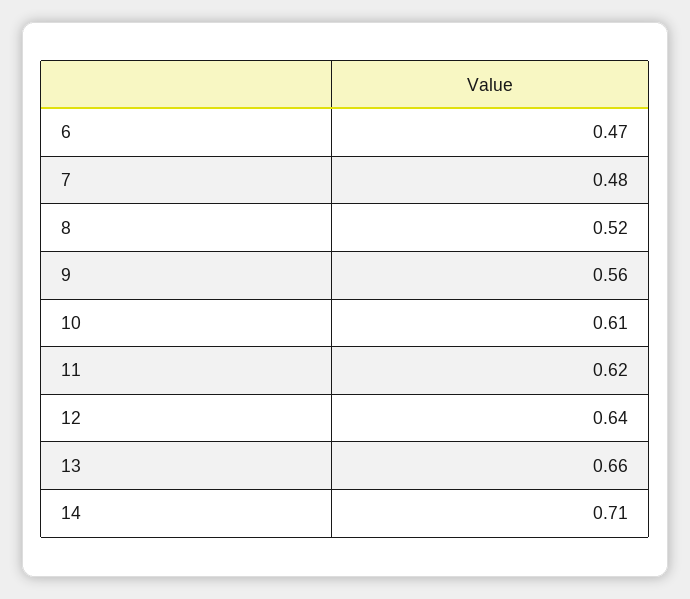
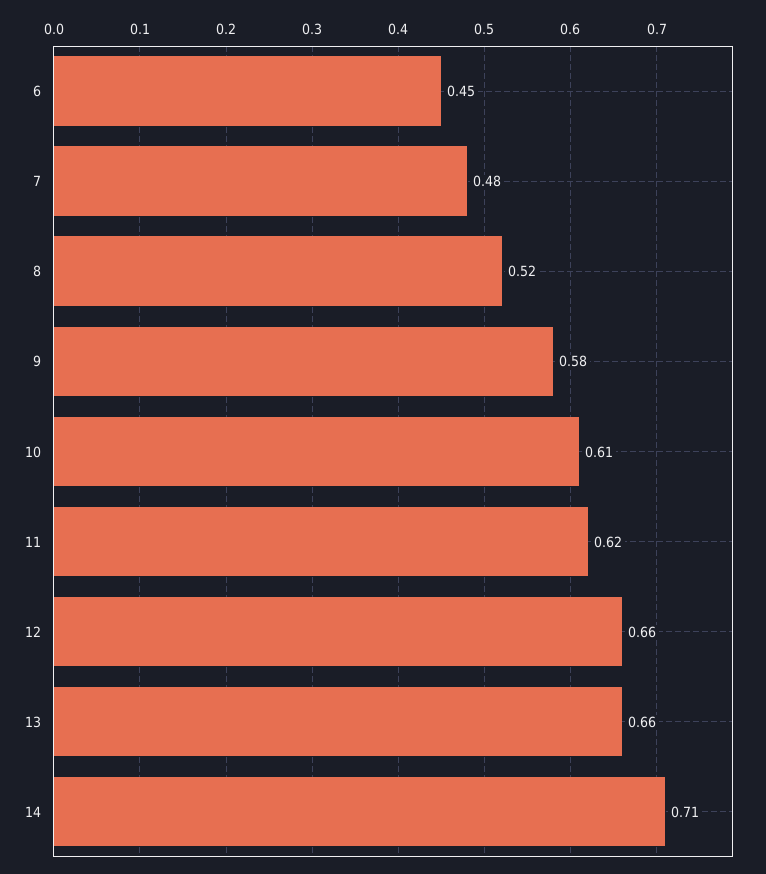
6: 0.47 -> 0.45
9: 0.56 -> 0.58
12: 0.64 -> 0.66

